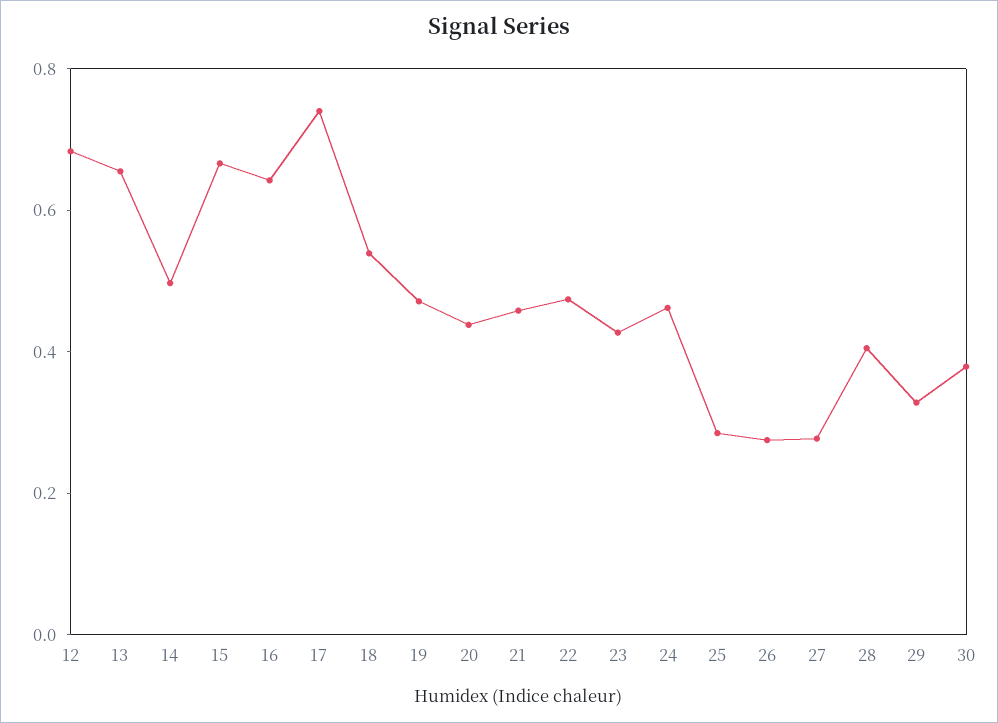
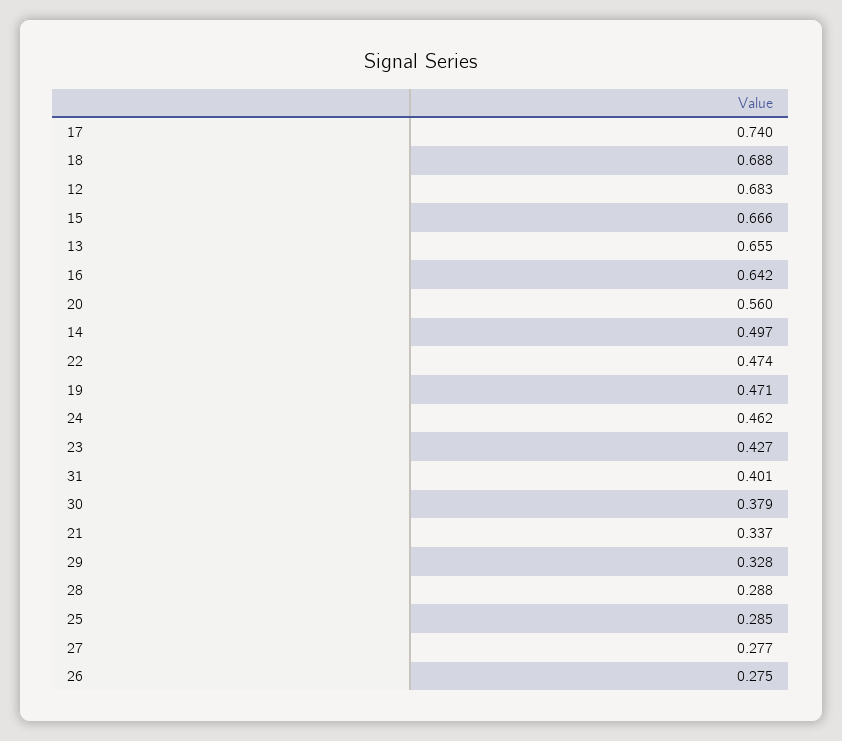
18: 0.55 -> 0.688
20: 0.45 -> 0.56
21: 0.45 -> 0.337
28: 0.4 -> 0.288
31: none -> 0.401

